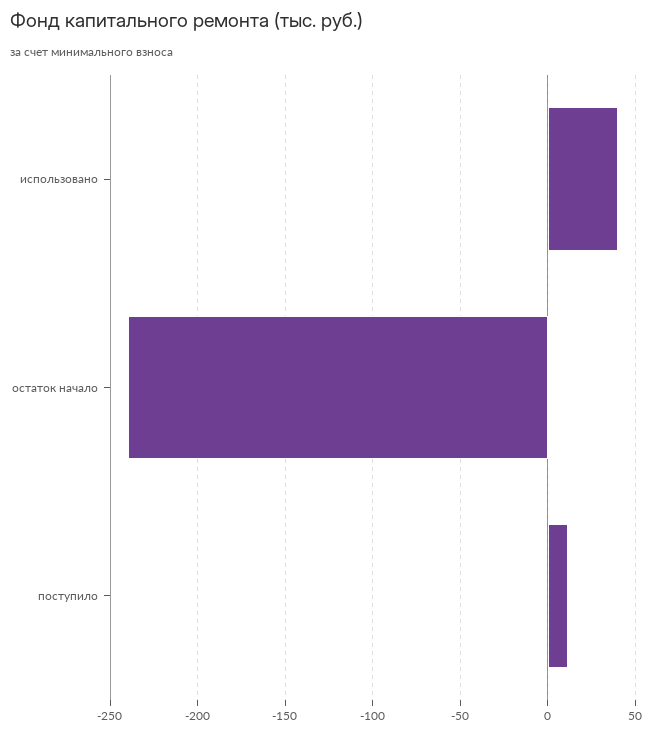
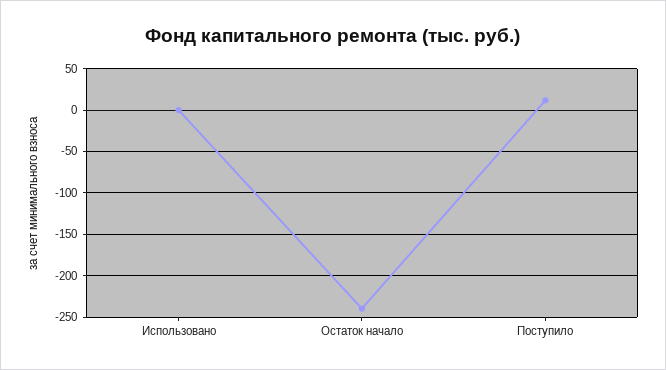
использовано: 40 -> 0

